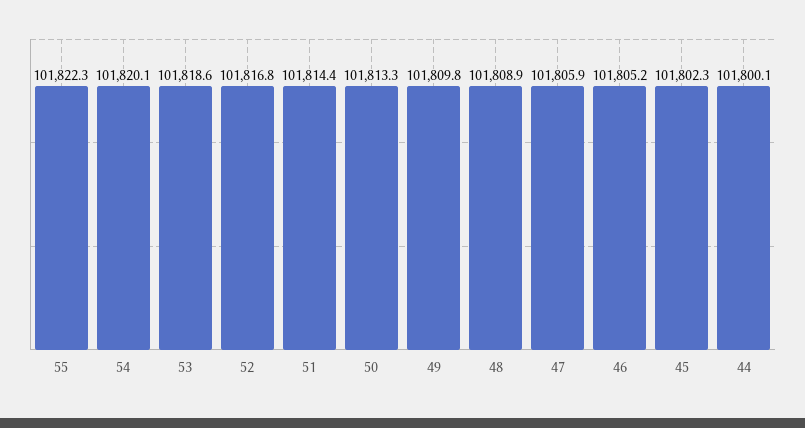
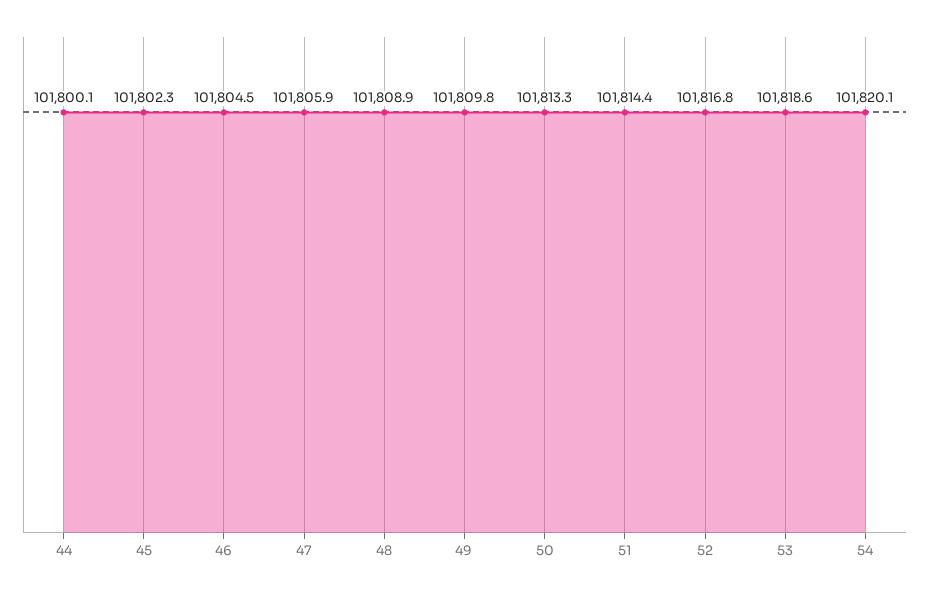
55: 101822.3 -> none
46: 101805.2 -> 101804.5

